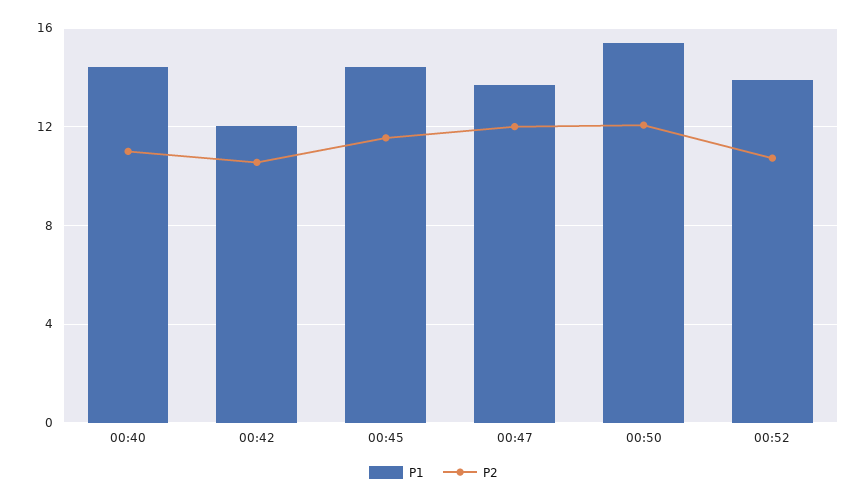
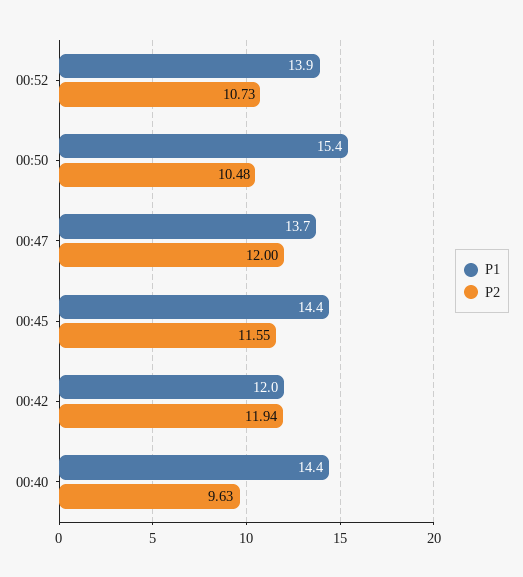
P2, 00:40: 11 -> 9.63
P2, 00:42: 10.5 -> 11.94
P2, 00:50: 12 -> 10.48

